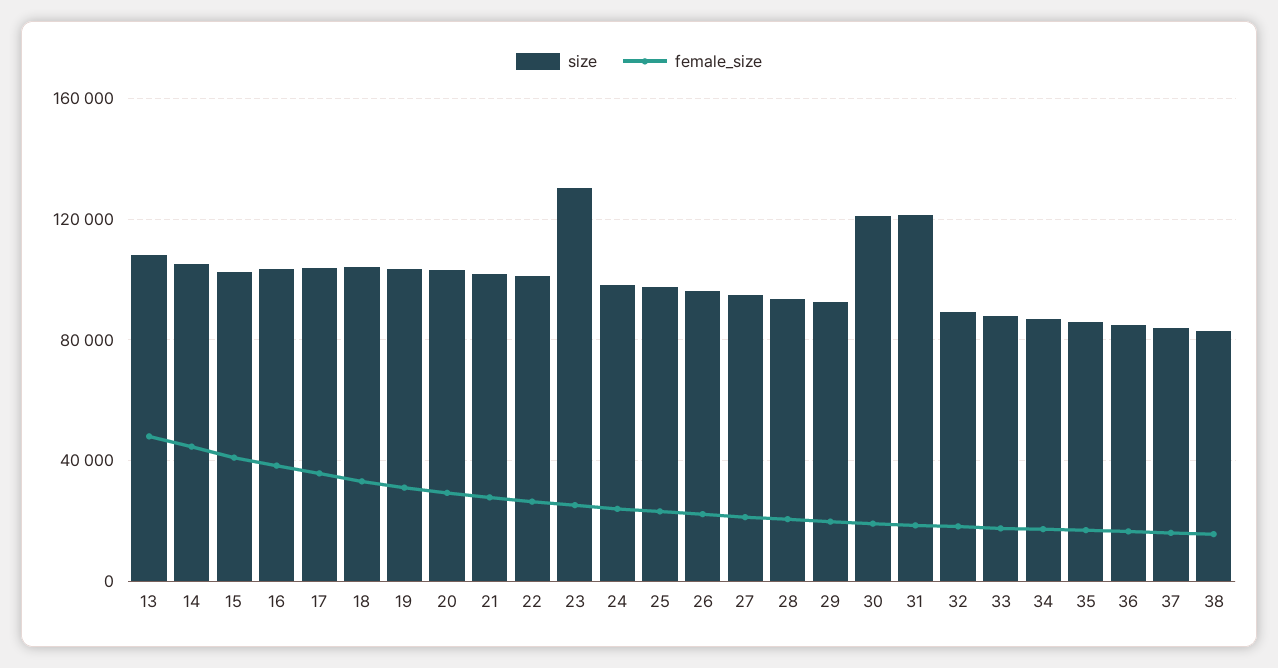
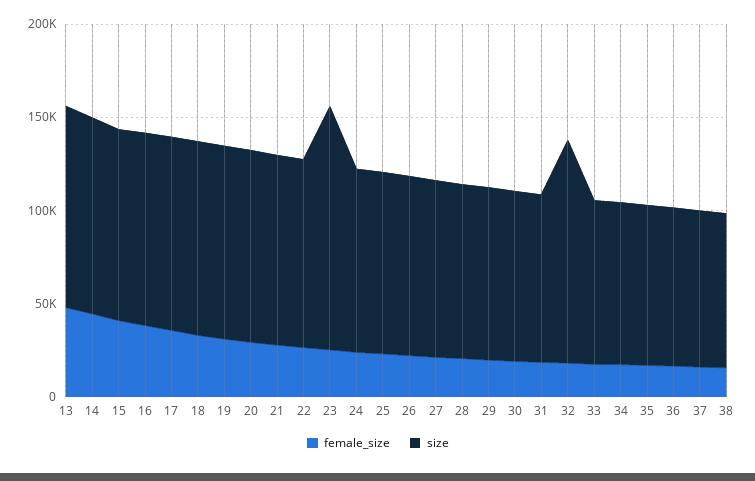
size, 30: 120000 -> 90000
size, 31: 120000 -> 90000
size, 32: 90000 -> 120000

